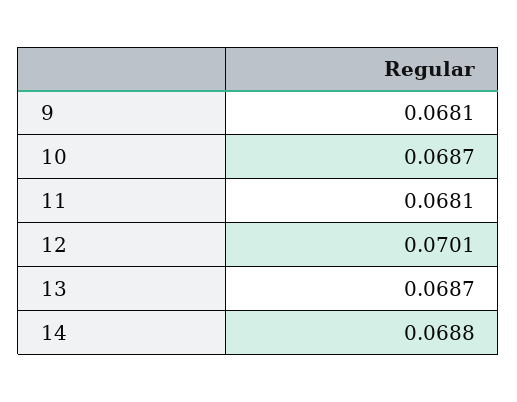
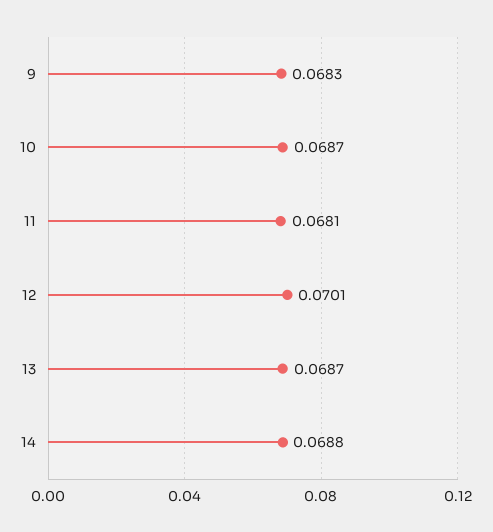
9: 0.0681 -> 0.0683

